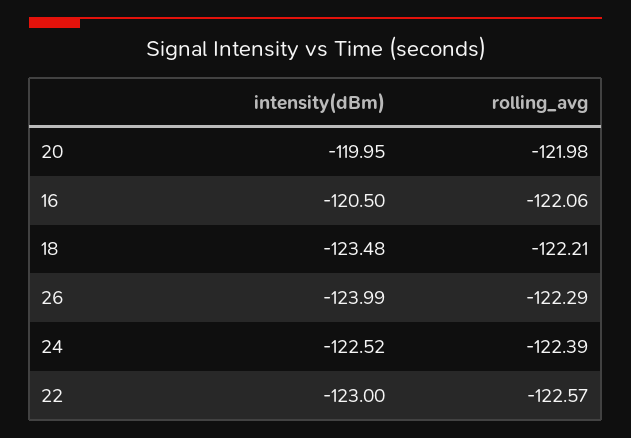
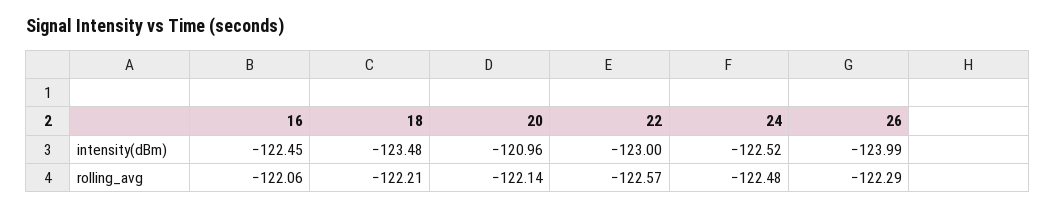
intensity(dBm), 20: -119.95 -> -120.96
rolling_avg, 20: -121.98 -> -122.14
intensity(dBm), 16: -120.5 -> -122.45
rolling_avg, 24: -122.39 -> -122.48

